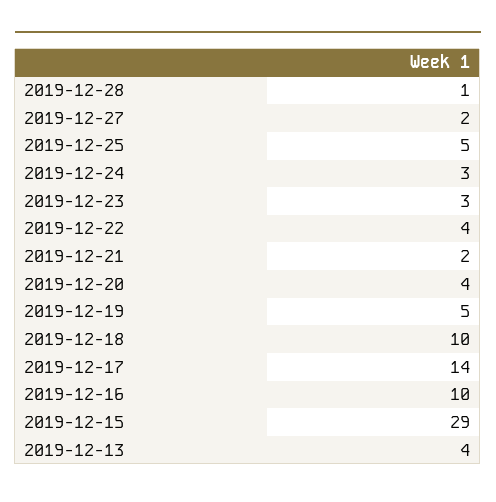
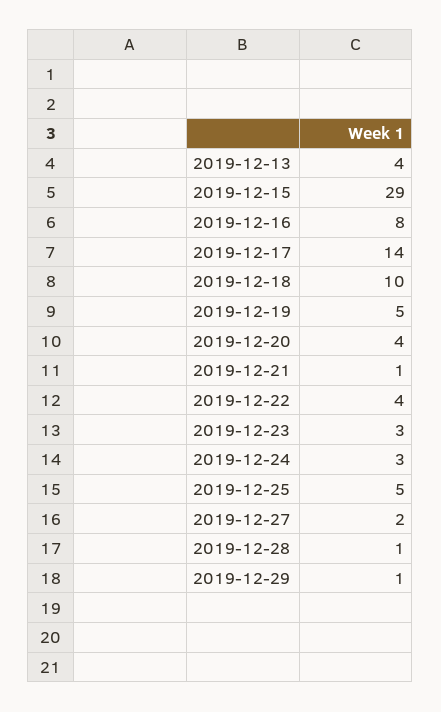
2019-12-21: 2 -> 1
2019-12-16: 10 -> 8
2019-12-29: none -> 1

